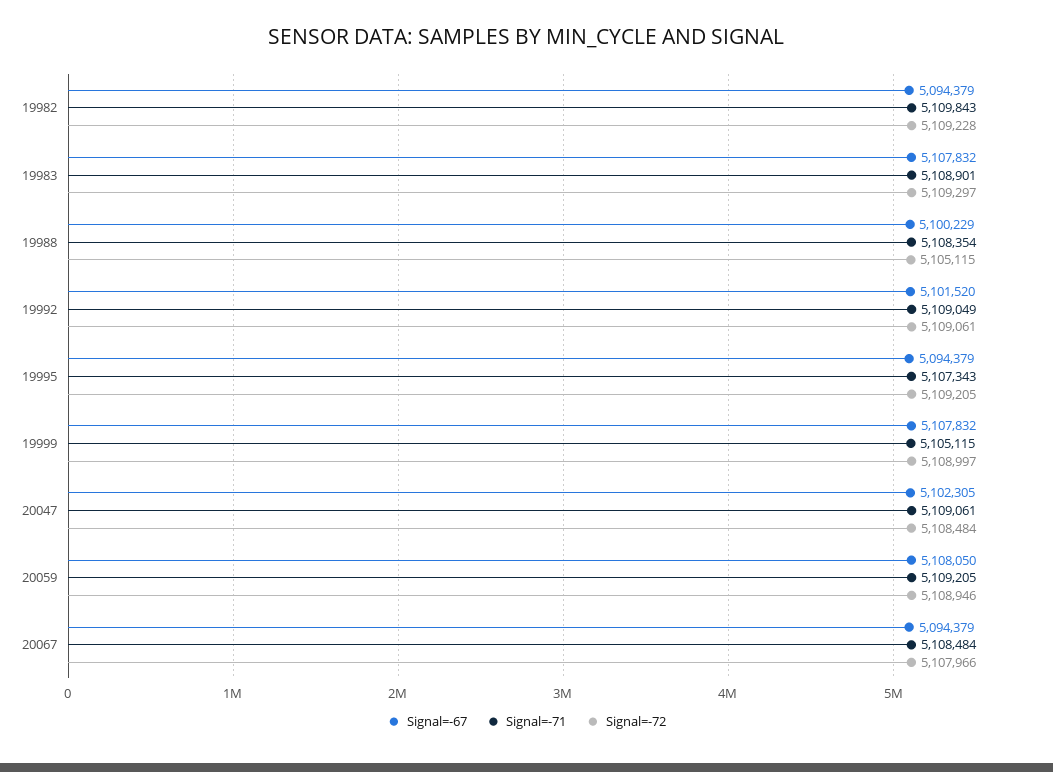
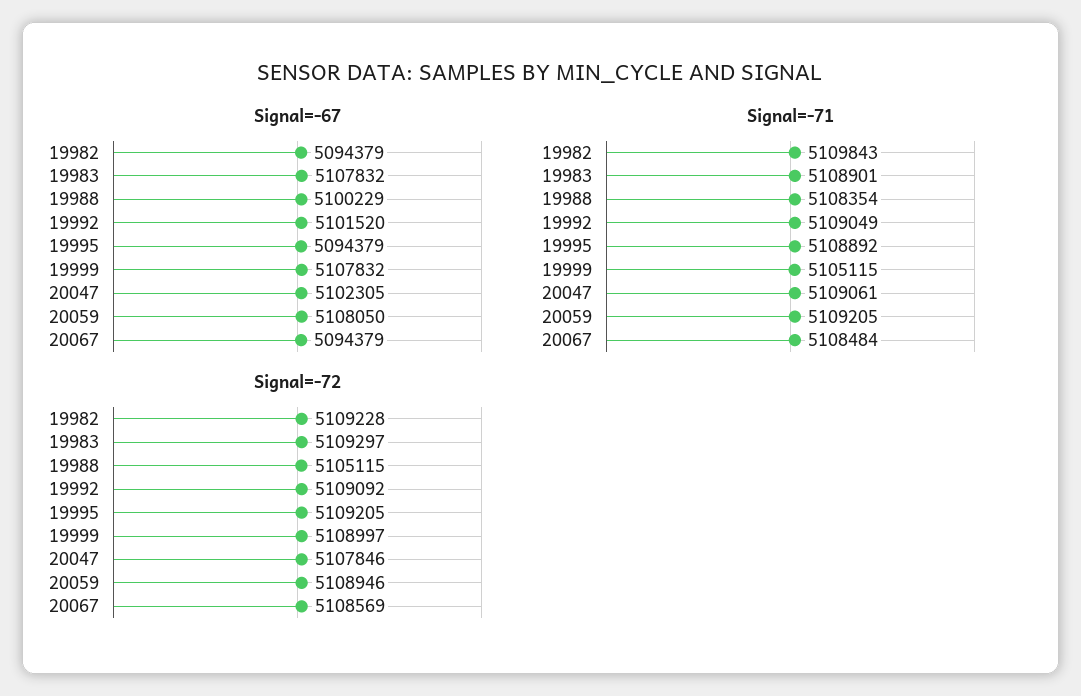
Signal=-72, 19992: 5109061 -> 5109092
Signal=-71, 19995: 5107343 -> 5108892
Signal=-72, 20047: 5108484 -> 5107846
Signal=-72, 20067: 5107966 -> 5108569

